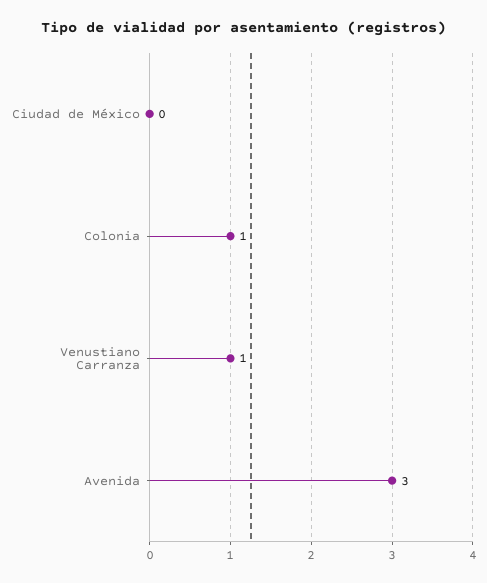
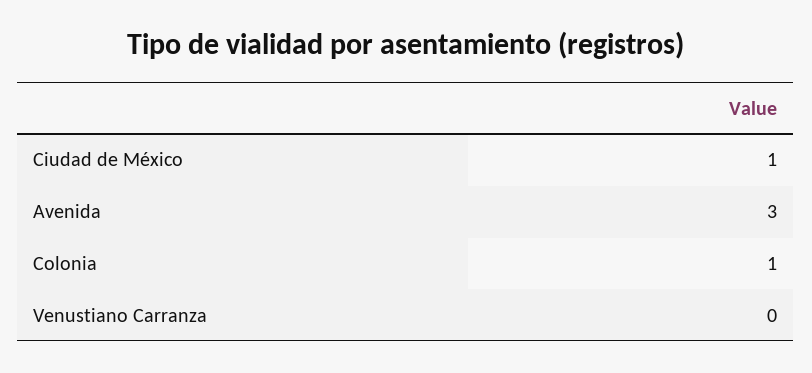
Ciudad de México: 0 -> 1
Venustiano Carranza: 1 -> 0

